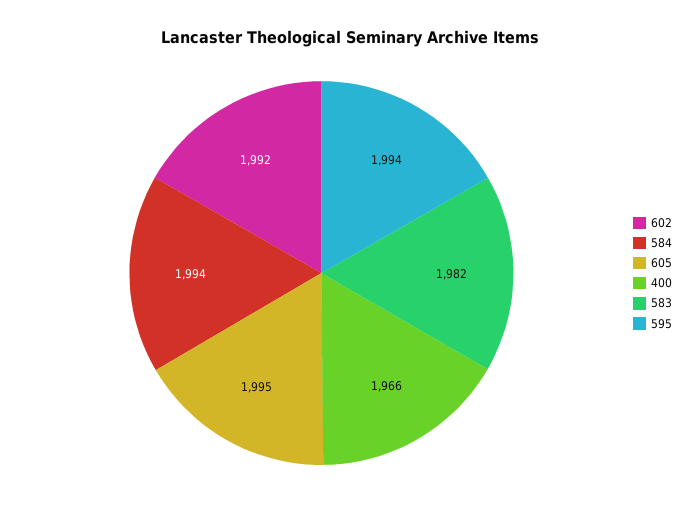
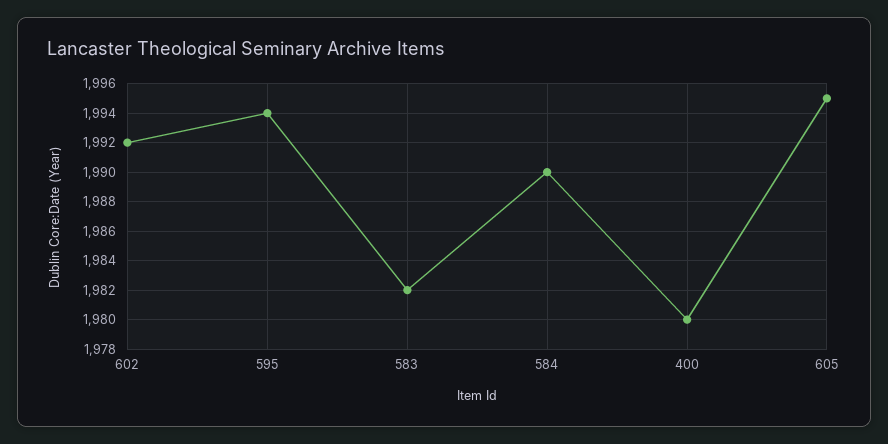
584: 1994 -> 1990
400: 1966 -> 1980

